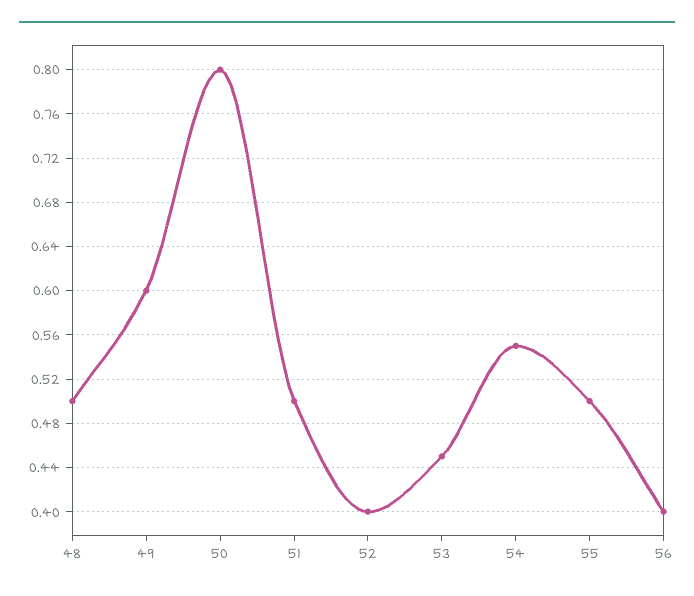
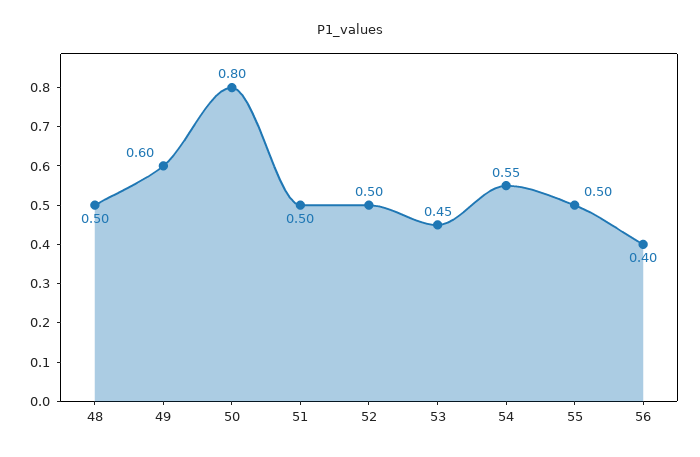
52: 0.4 -> 0.5

